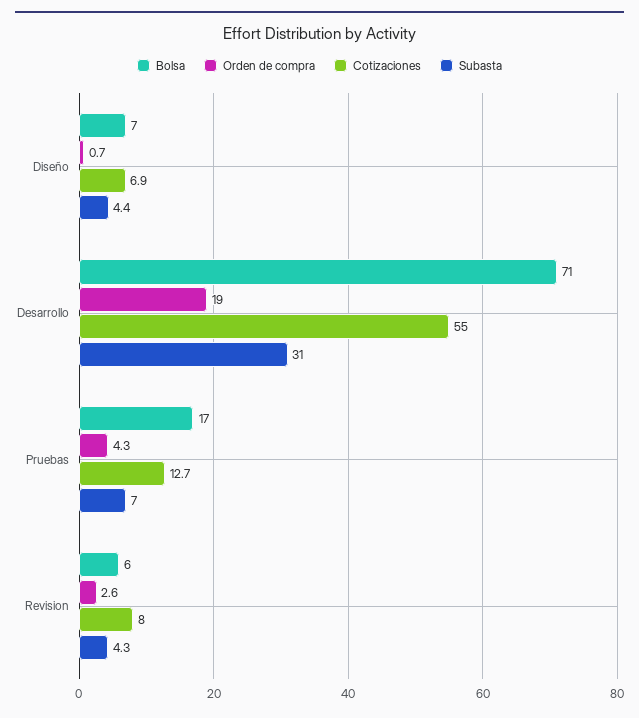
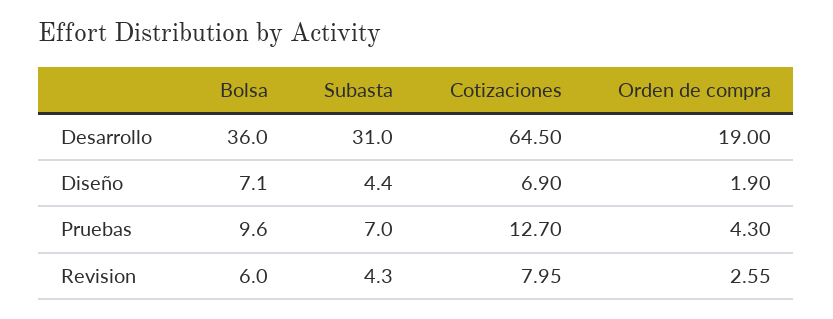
Orden de compra, Diseño: 0.7 -> 1.9
Bolsa, Desarrollo: 71 -> 36
Cotizaciones, Desarrollo: 55 -> 64.5
Bolsa, Pruebas: 17 -> 9.6

